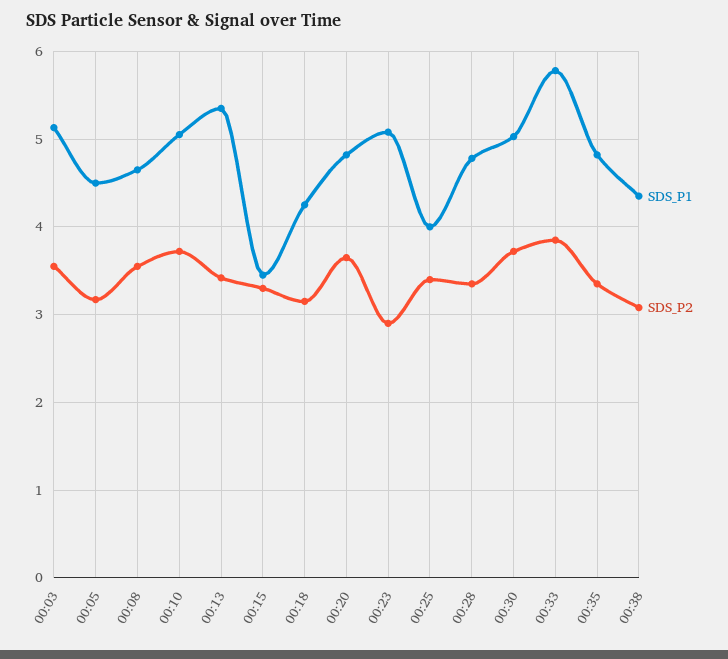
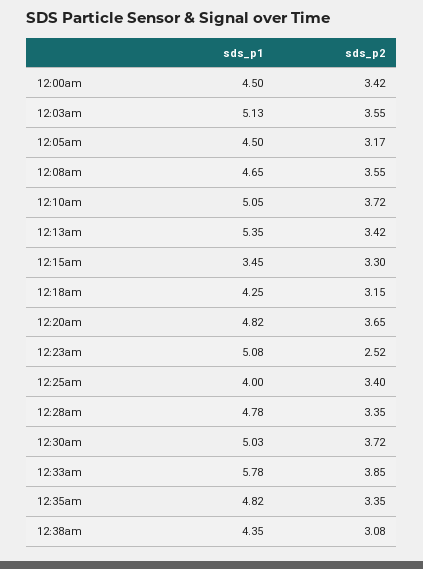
SDS_P2, 00:23: 2.9 -> 2.52
SDS_P1, 12:00am: none -> 4.5
SDS_P2, 12:00am: none -> 3.42

